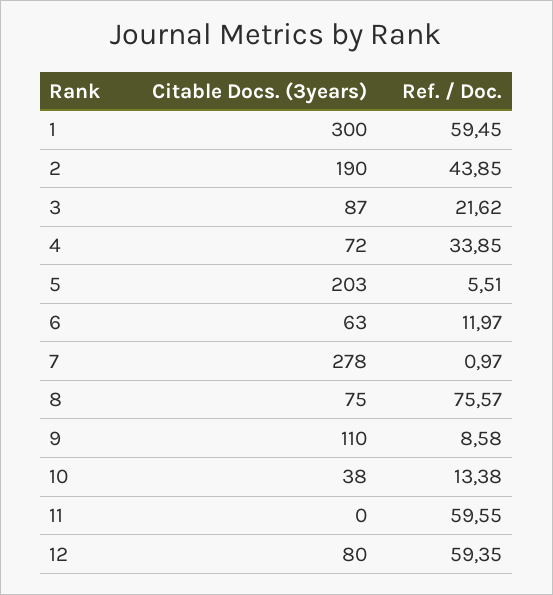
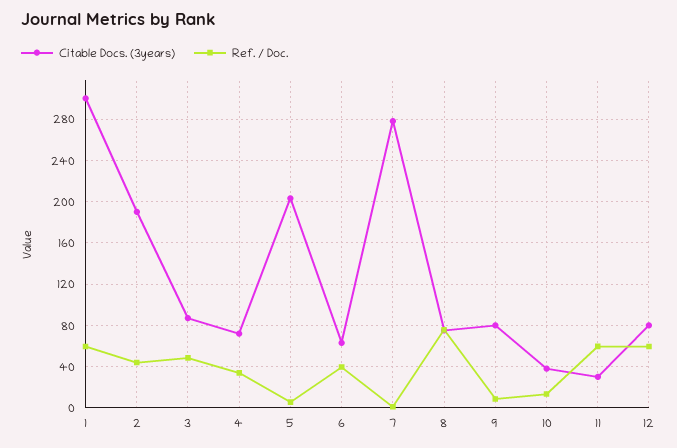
Ref. / Doc., 3: 21.62 -> 50
Ref. / Doc., 6: 11.97 -> 40
Citable Docs. (3years), 9: 110 -> 80
Citable Docs. (3years), 11: 0 -> 30

